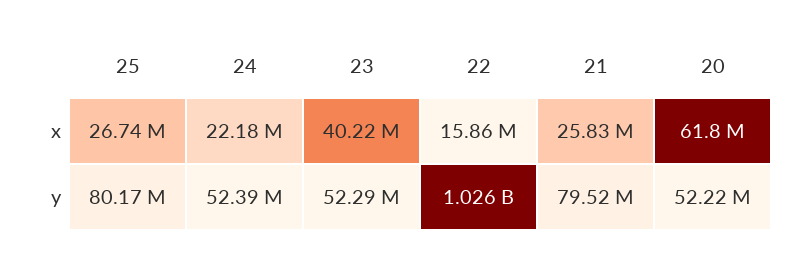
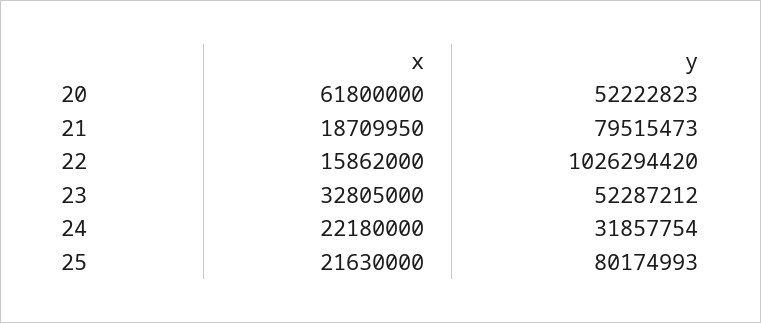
25, x: 26740000 -> 21630000
23, x: 40220000 -> 32805000
21, x: 25830000 -> 18709950
24, y: 52390000 -> 31857754

